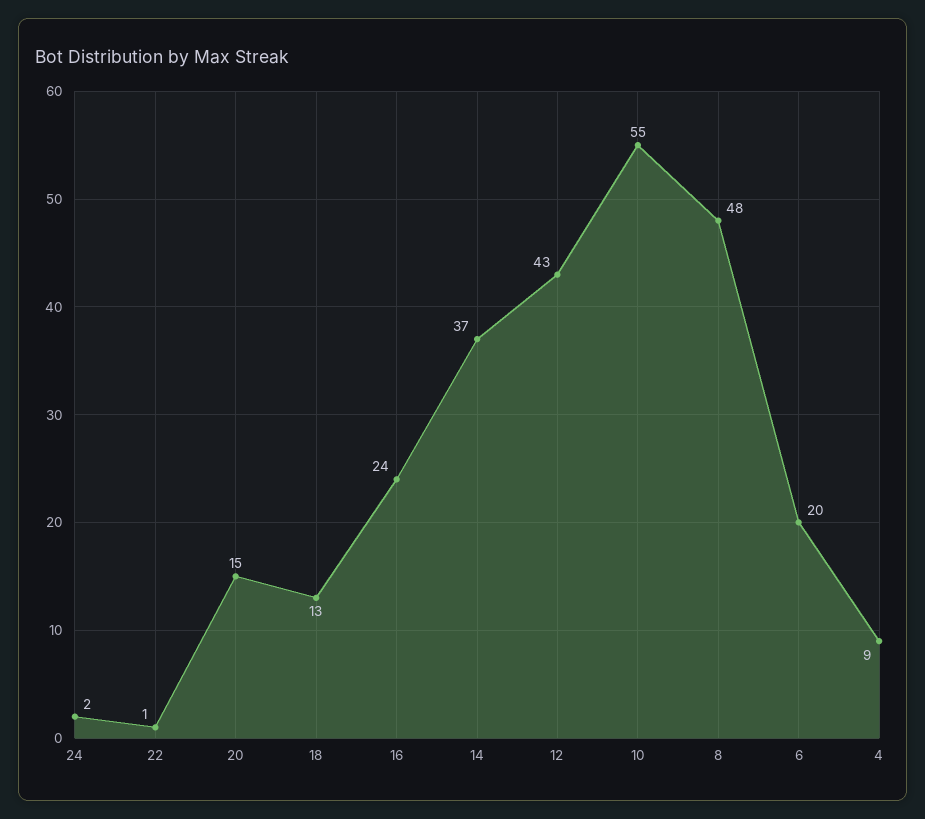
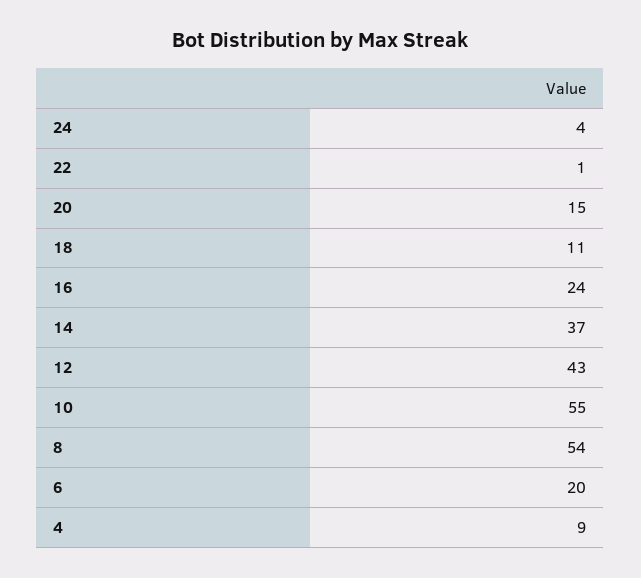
24: 2 -> 4
18: 13 -> 11
8: 48 -> 54

